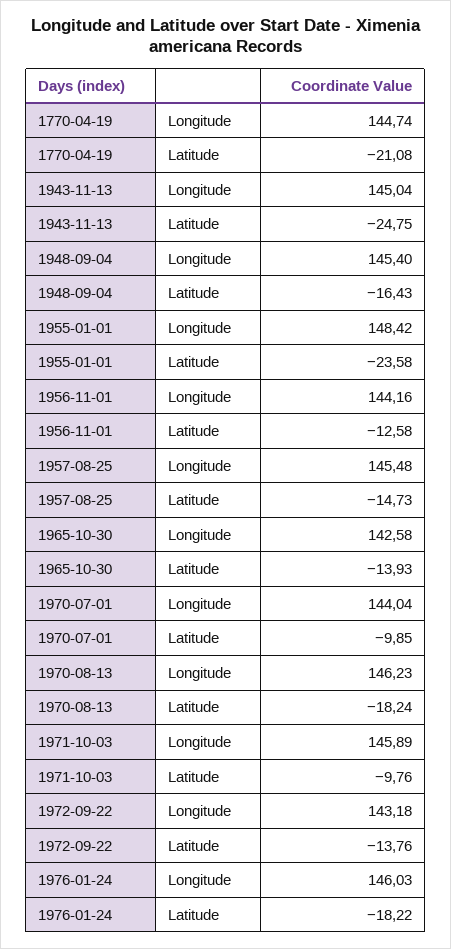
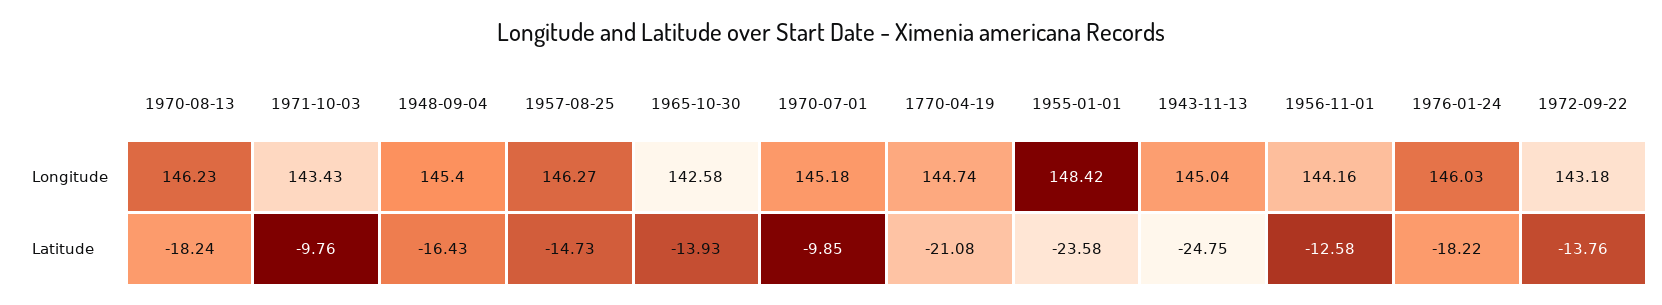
1957-08-25, Longitude: 145.48 -> 146.27
1970-07-01, Longitude: 144.04 -> 145.18
1971-10-03, Longitude: 145.89 -> 143.43

